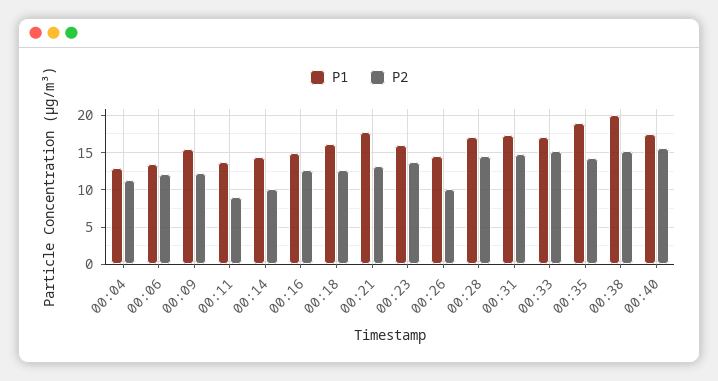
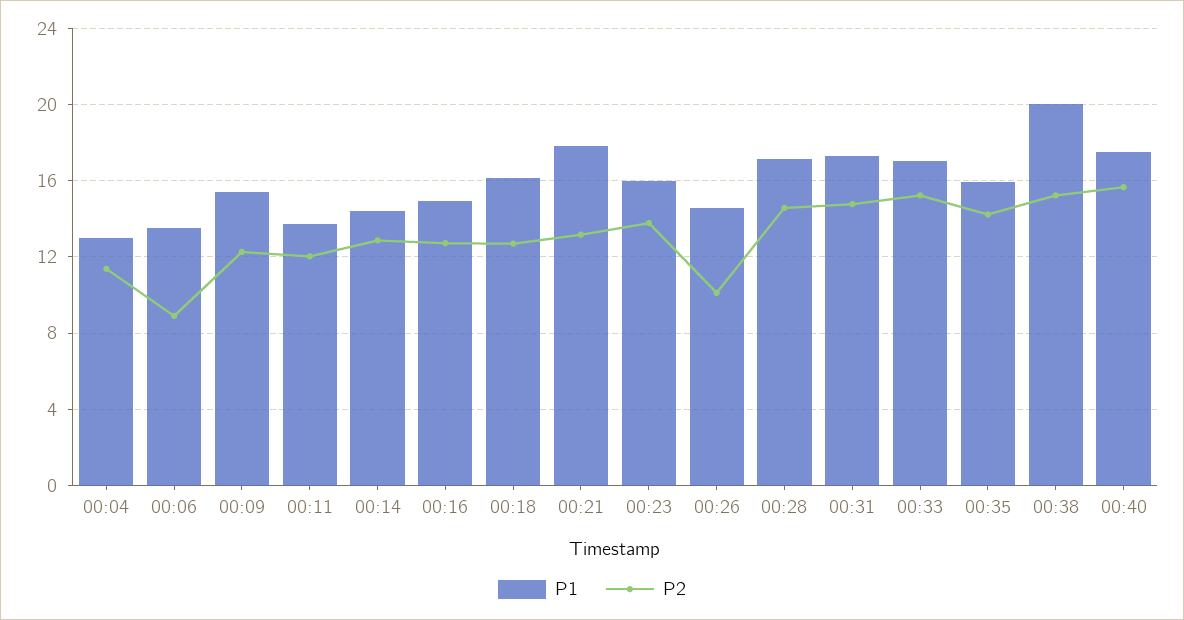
P2, 00:06: 12 -> 9
P2, 00:11: 9 -> 12
P2, 00:14: 10 -> 13
P1, 00:35: 19 -> 16

